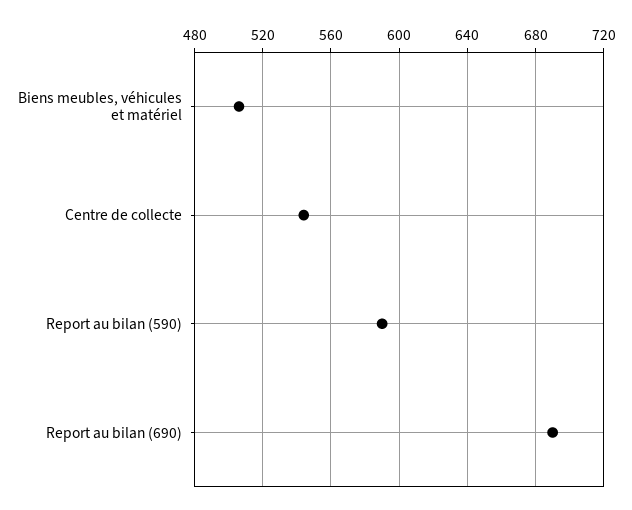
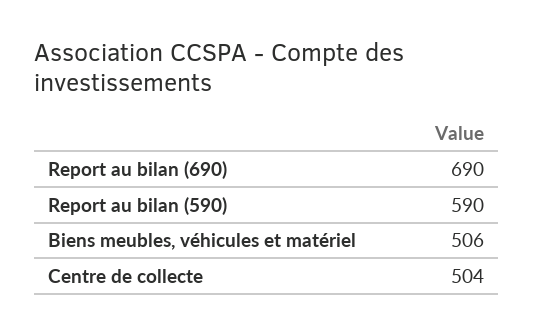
Centre de collecte: 545 -> 504

